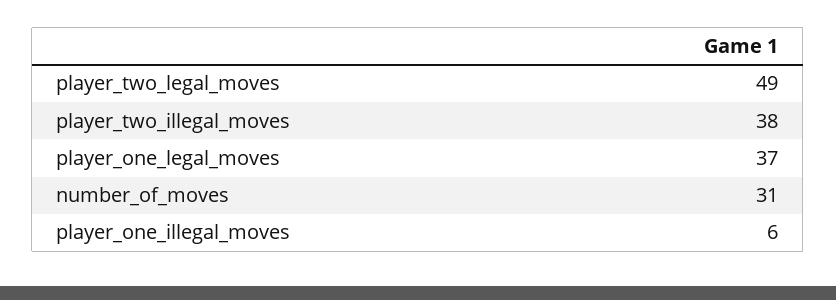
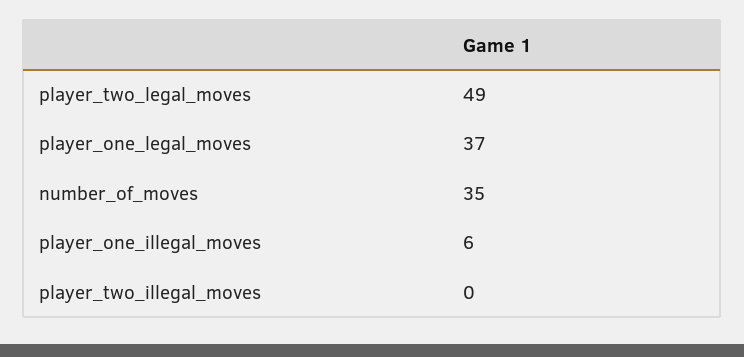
player_two_illegal_moves: 38 -> 0
number_of_moves: 31 -> 35

